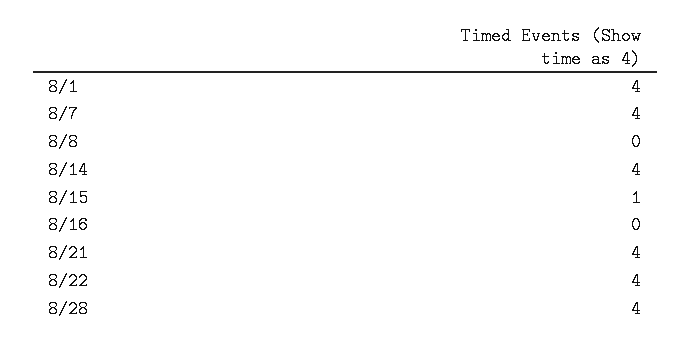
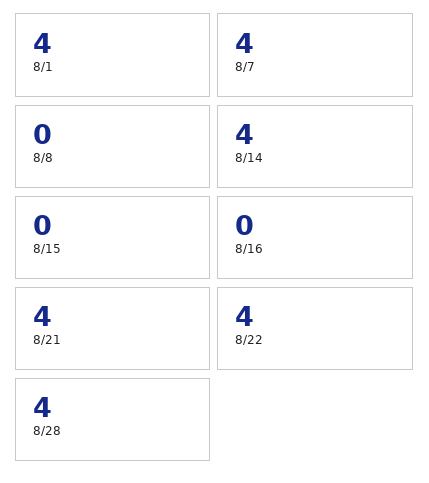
8/15: 1 -> 0

